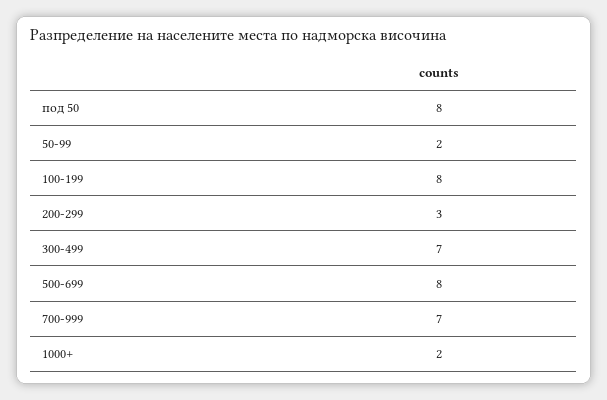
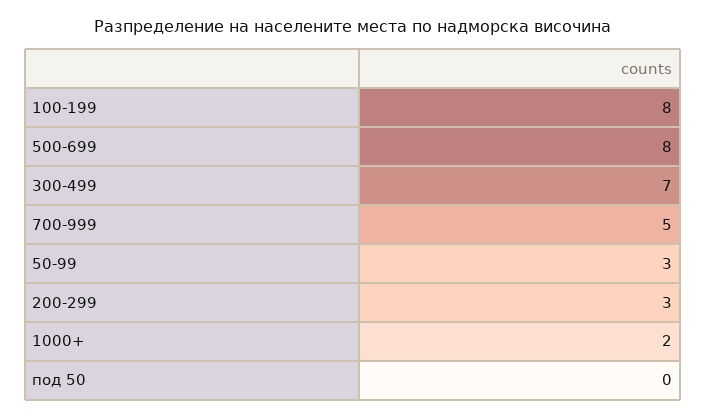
под 50: 8 -> 0
50-99: 2 -> 3
700-999: 7 -> 5

